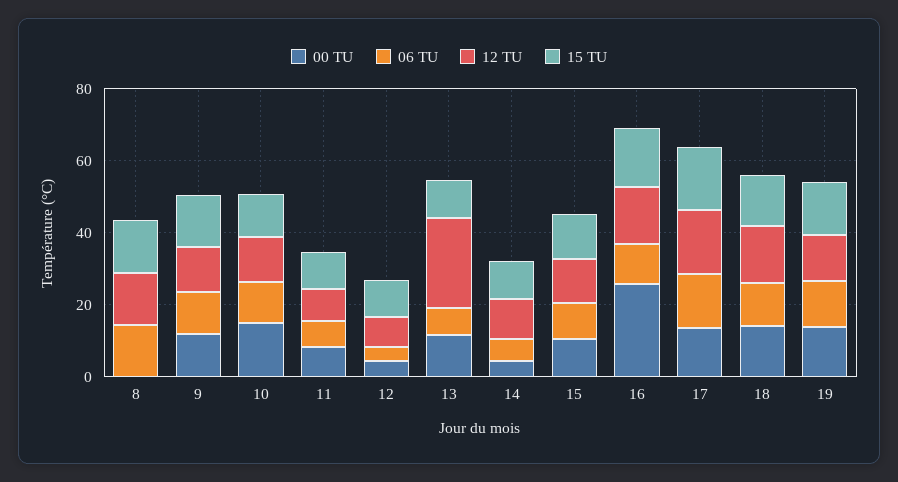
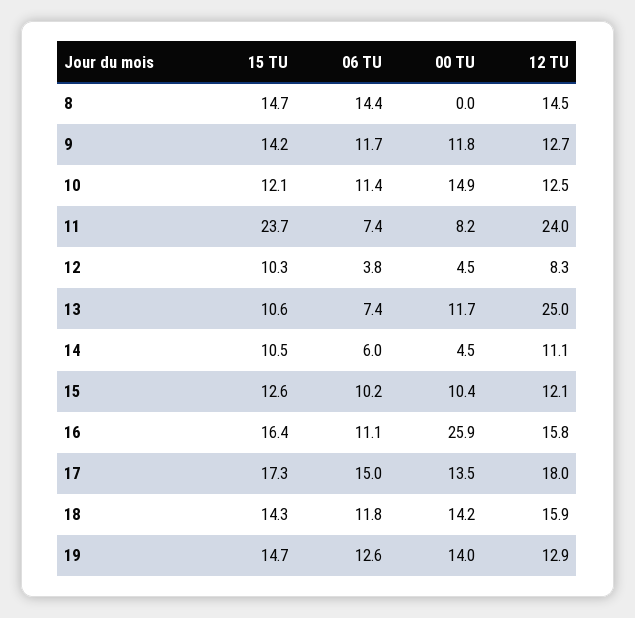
12 TU, 11: 10 -> 24
15 TU, 11: 10 -> 23.7

